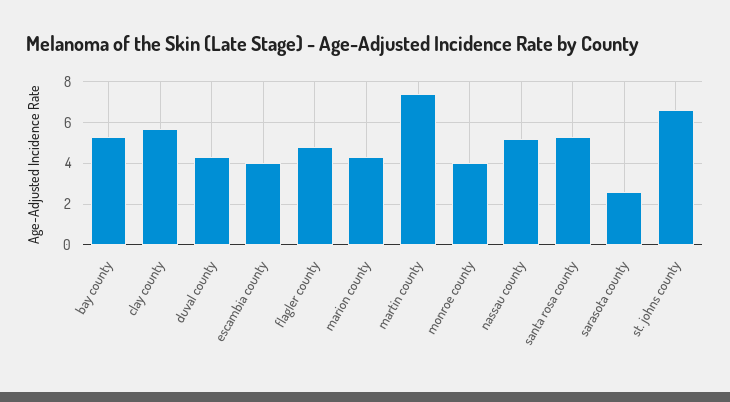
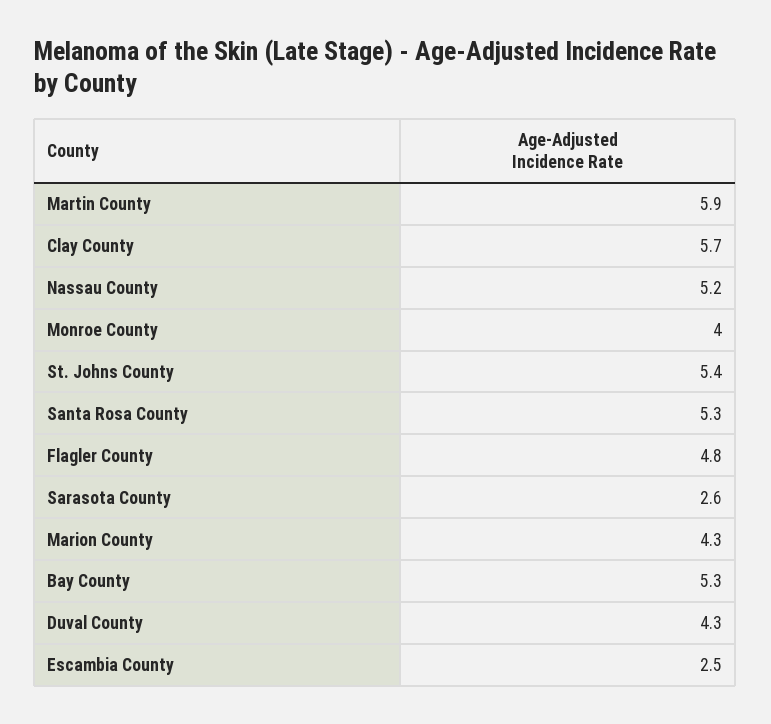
escambia county: 4 -> 2.5
martin county: 7.5 -> 5.9
st. johns county: 6.5 -> 5.4

